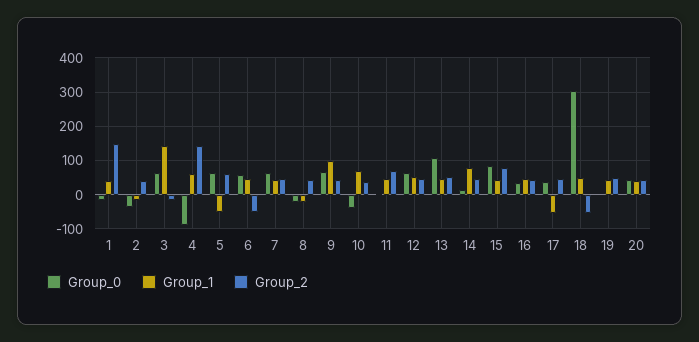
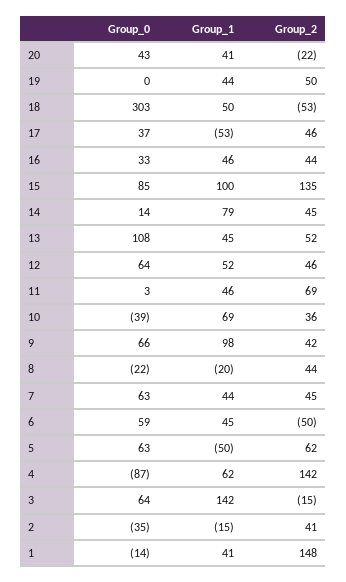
Group_1, 15: 40 -> 100
Group_2, 15: 80 -> 135
Group_2, 20: 40 -> -22

